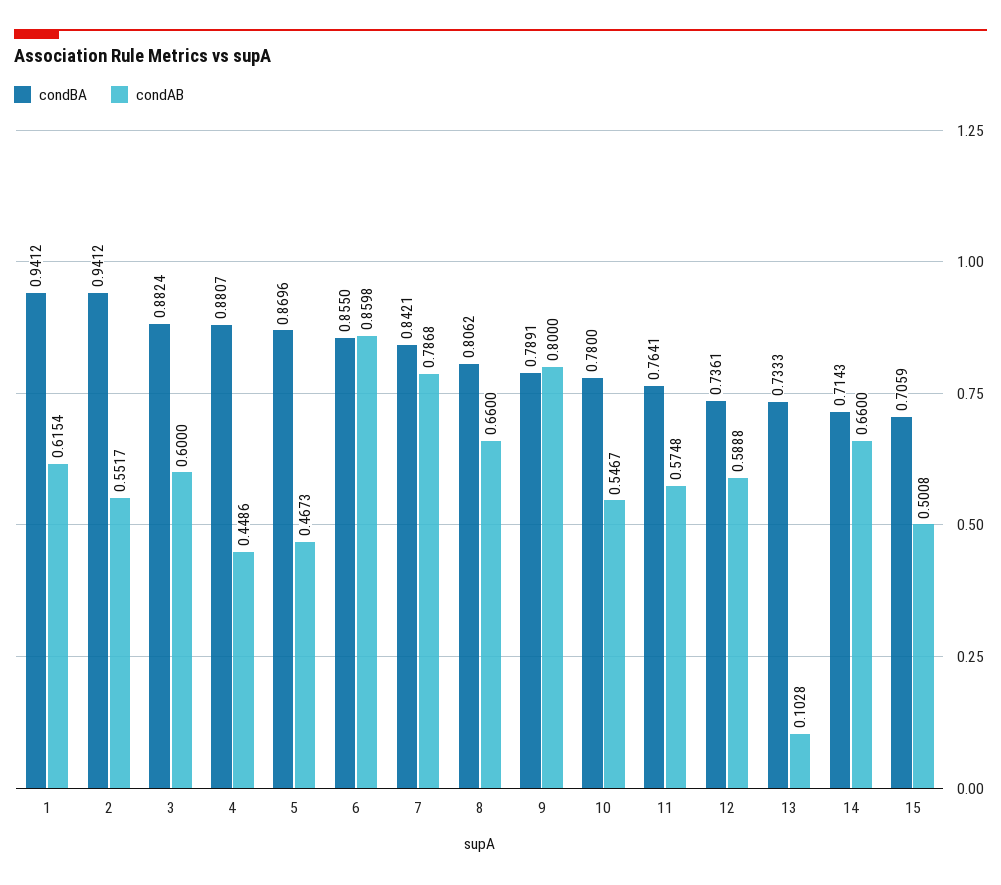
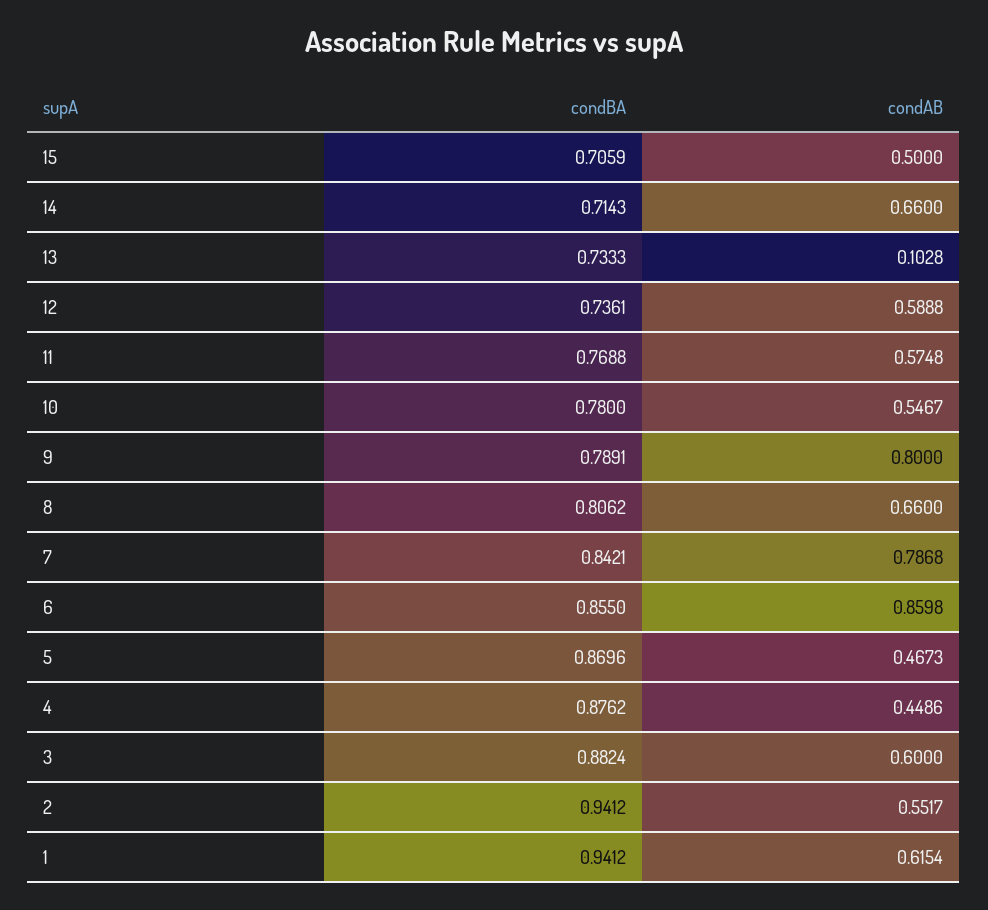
condBA, 4: 0.8807 -> 0.8762
condBA, 11: 0.7641 -> 0.7688
condAB, 15: 0.5008 -> 0.5

